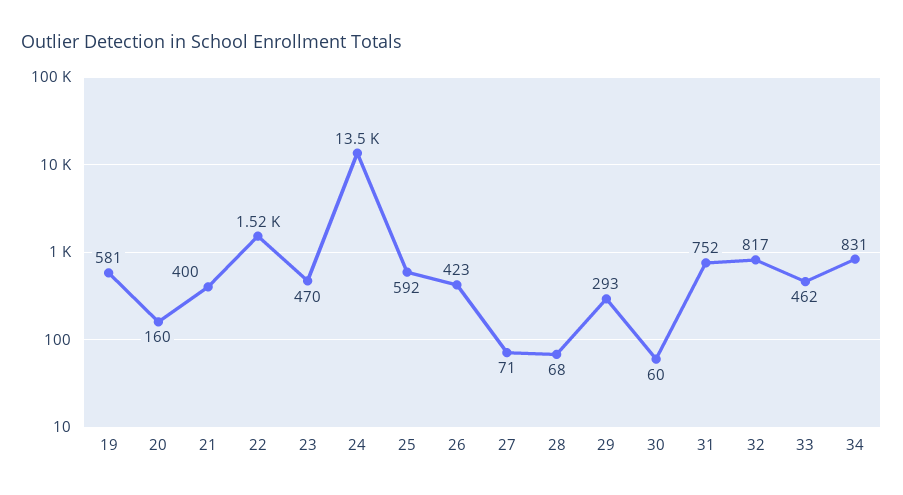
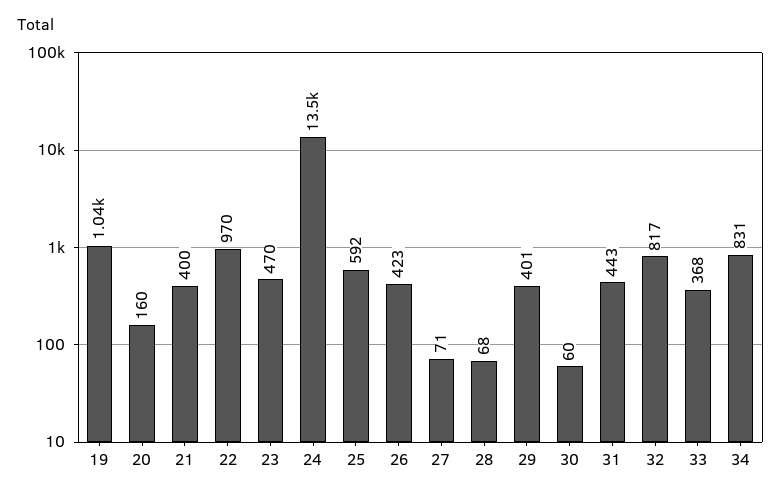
19: 581 -> 1040
22: 1520 -> 970
29: 293 -> 401
31: 752 -> 443
33: 462 -> 368

